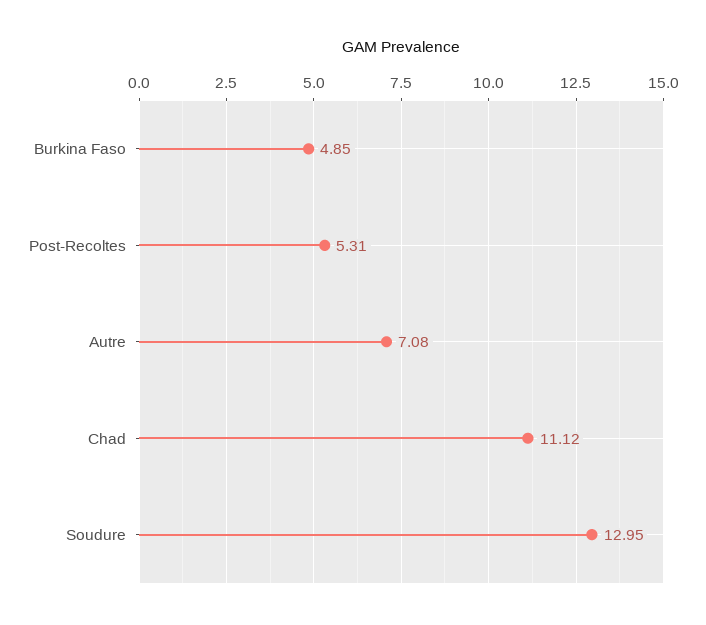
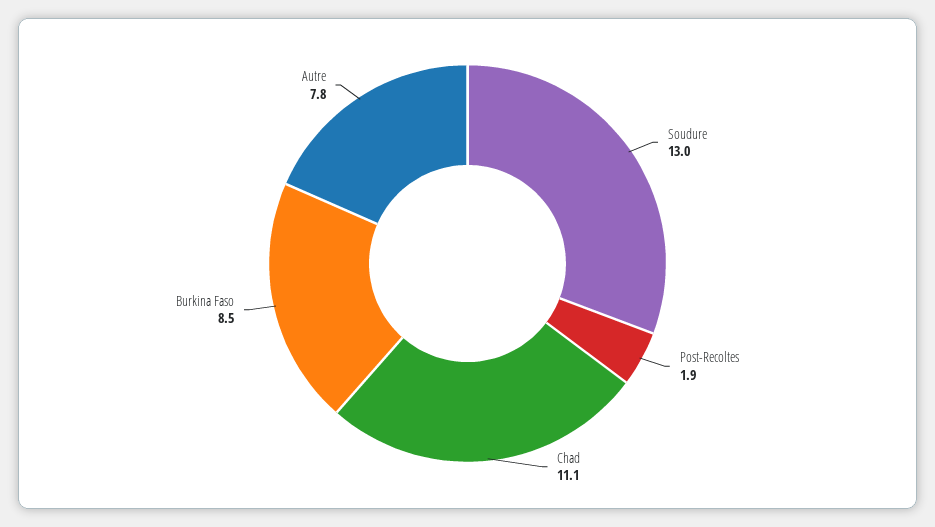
Burkina Faso: 4.85 -> 8.5
Post-Recoltes: 5.31 -> 1.9
Autre: 7.08 -> 7.8

